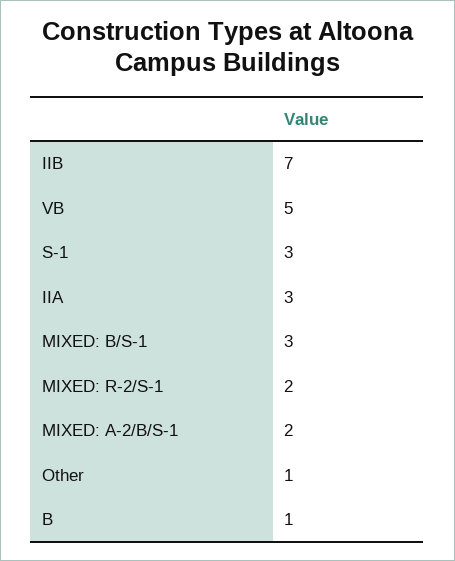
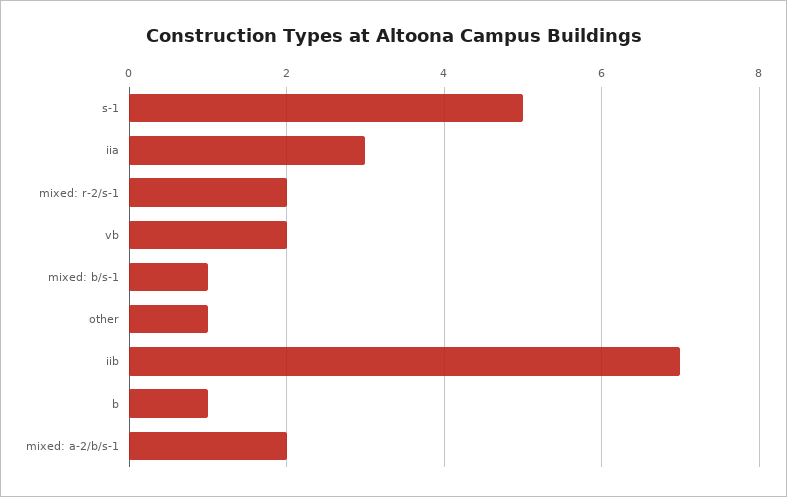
VB: 5 -> 2
S-1: 3 -> 5
MIXED: B/S-1: 3 -> 1

